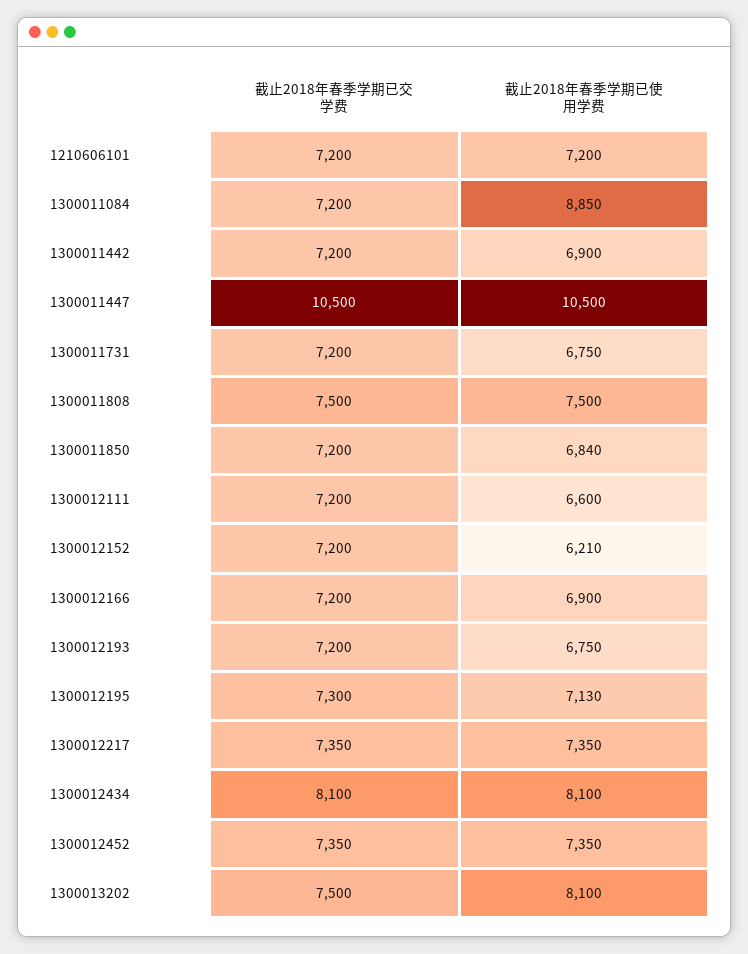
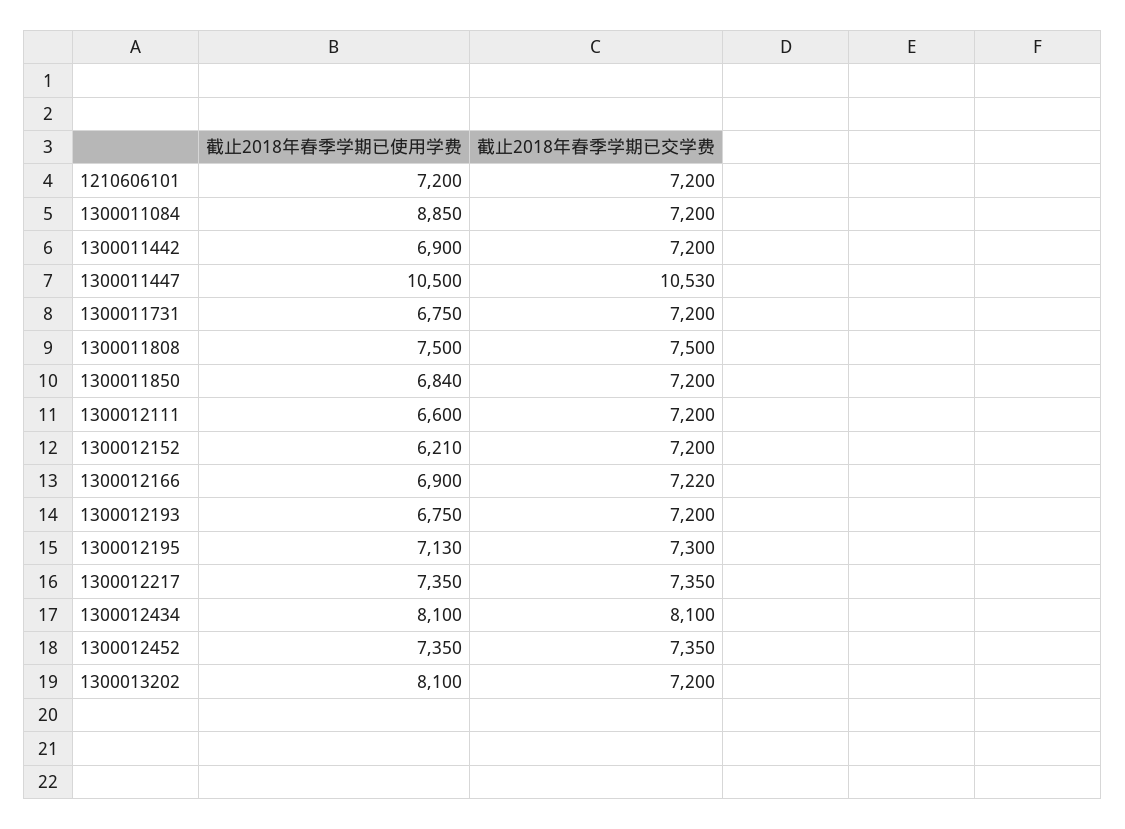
截止2018年春季学期已交学费, 1300011447: 10500 -> 10530
截止2018年春季学期已交学费, 1300012166: 7200 -> 7220
截止2018年春季学期已交学费, 1300013202: 7500 -> 7200

